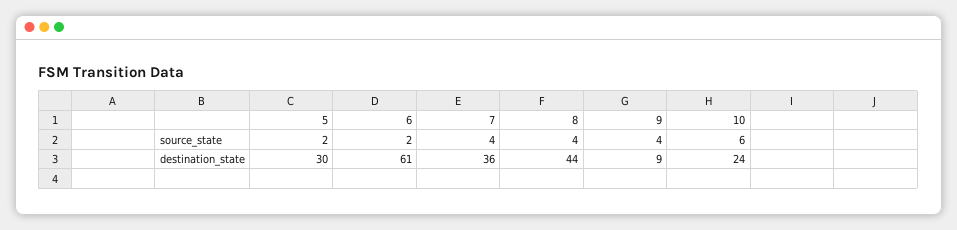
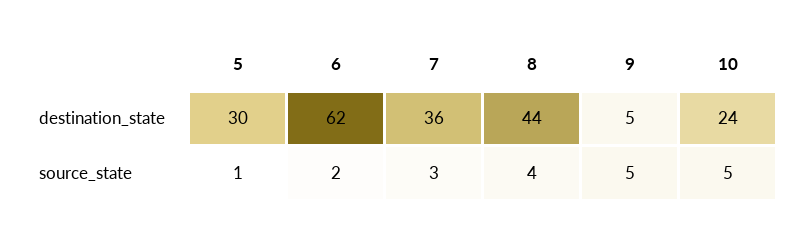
5, source_state: 2 -> 1
7, source_state: 4 -> 3
9, source_state: 4 -> 5
10, source_state: 6 -> 5
6, destination_state: 61 -> 62
9, destination_state: 9 -> 5

